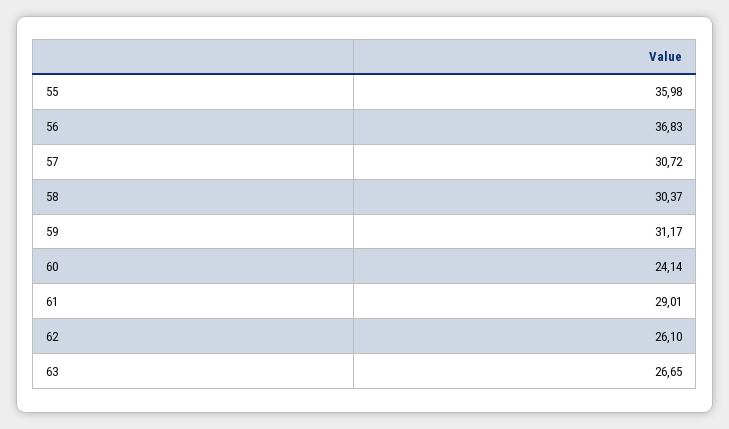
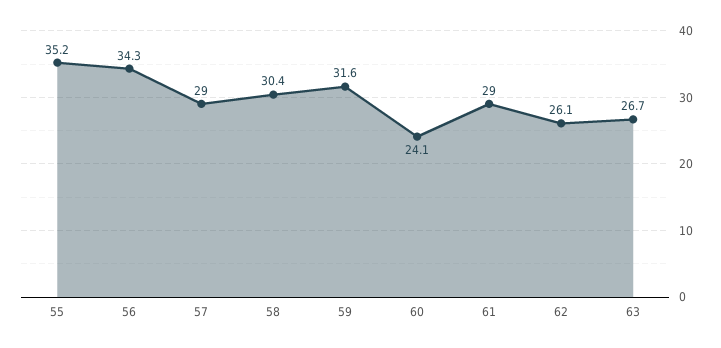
55: 35.98 -> 35.2
56: 36.83 -> 34.3
57: 30.72 -> 29
59: 31.17 -> 31.6

